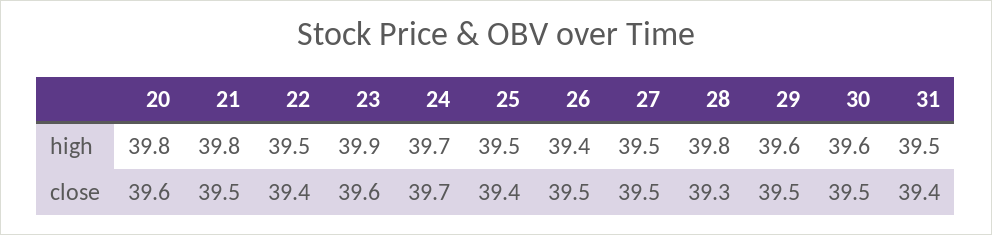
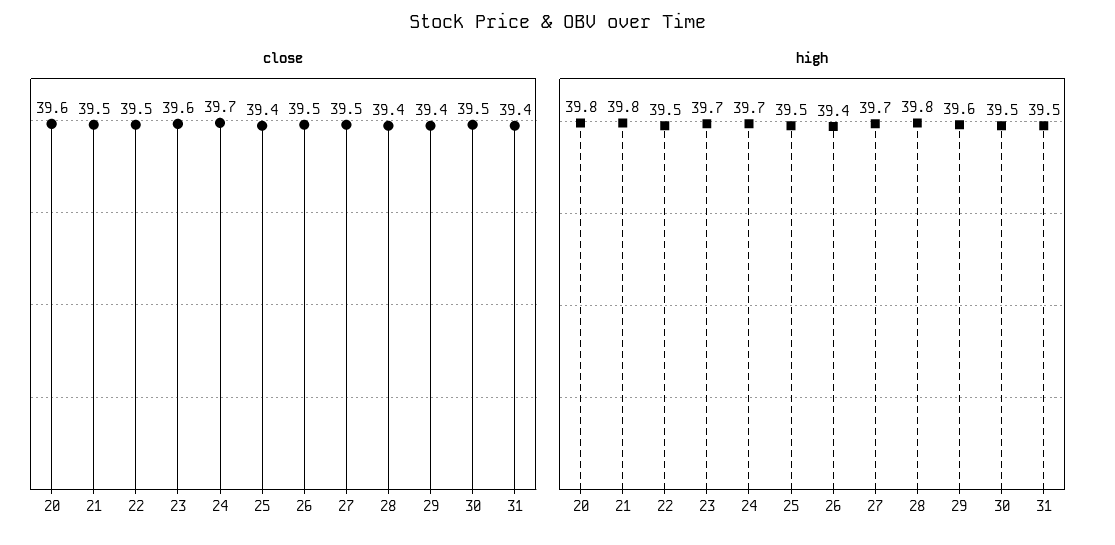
high, 23: 39.9 -> 39.7
high, 27: 39.5 -> 39.7
high, 30: 39.6 -> 39.5
close, 22: 39.4 -> 39.5
close, 28: 39.3 -> 39.4
close, 29: 39.5 -> 39.4

